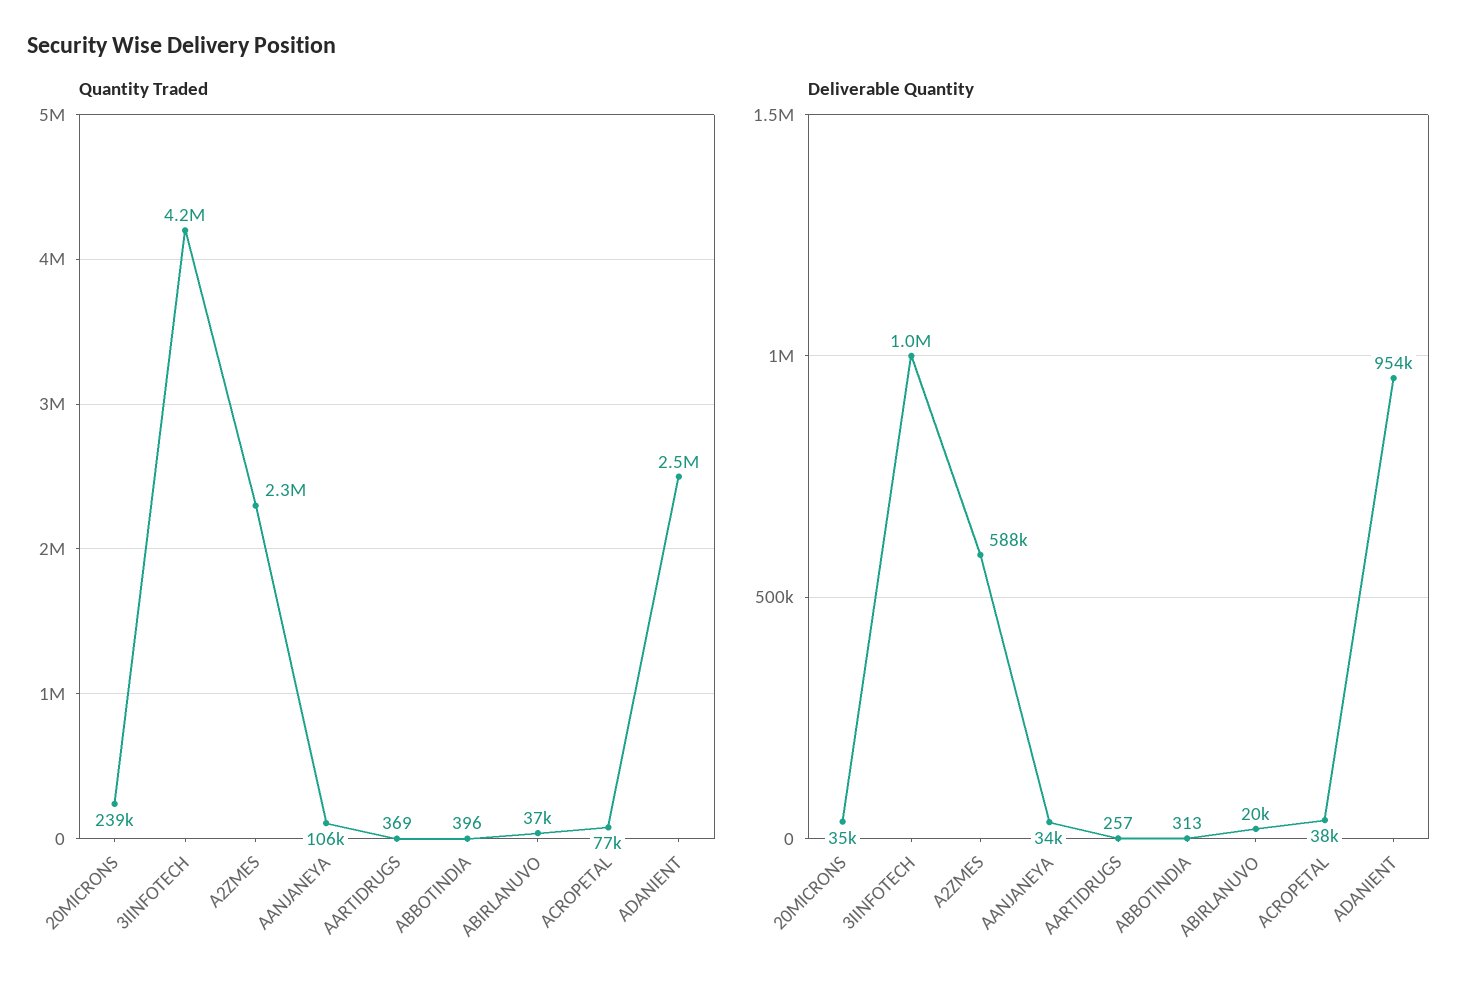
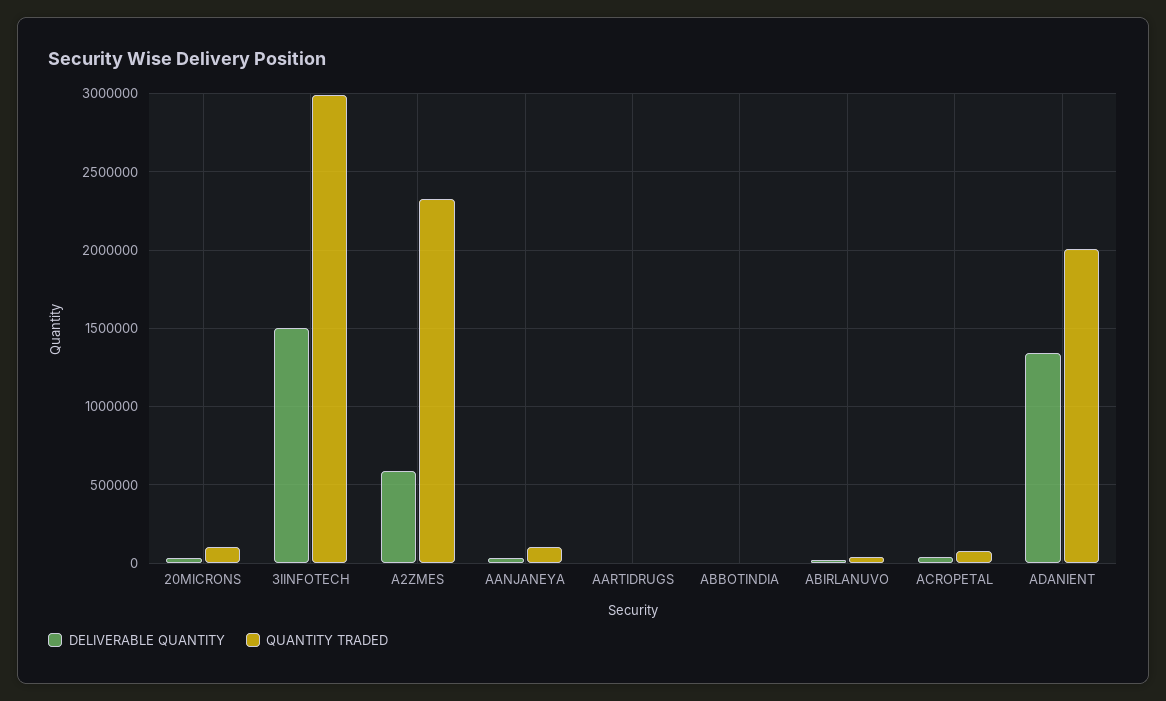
Quantity Traded, 20MICRONS: 239000 -> 100000
Quantity Traded, 3IINFOTECH: 4200000 -> 3000000
Quantity Traded, ADANIENT: 2500000 -> 2000000
Deliverable Quantity, 3IINFOTECH: 1000000 -> 1500000
Deliverable Quantity, ADANIENT: 954000 -> 1350000

